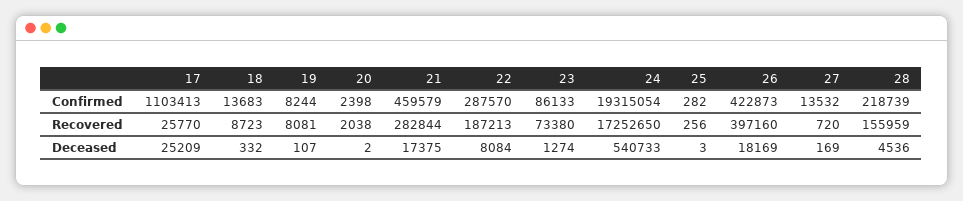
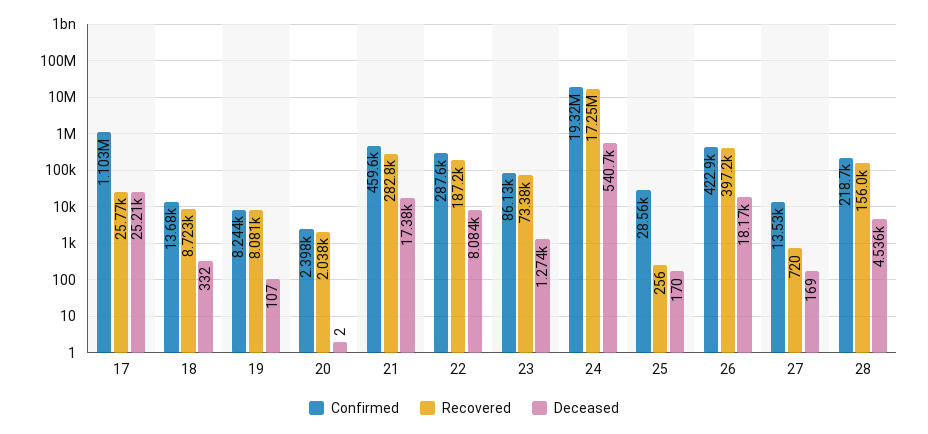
Confirmed, 25: 282 -> 28560
Deceased, 25: 3 -> 170

